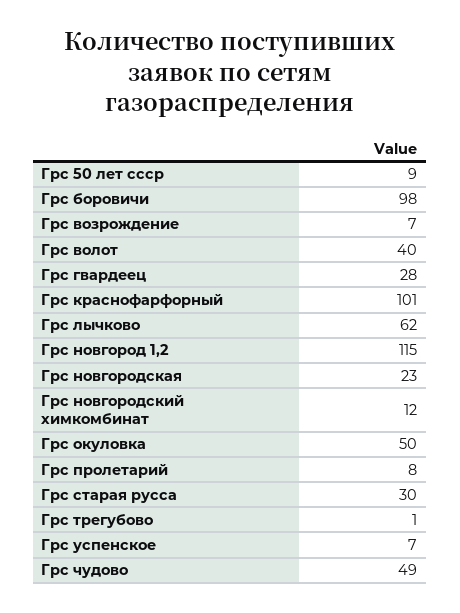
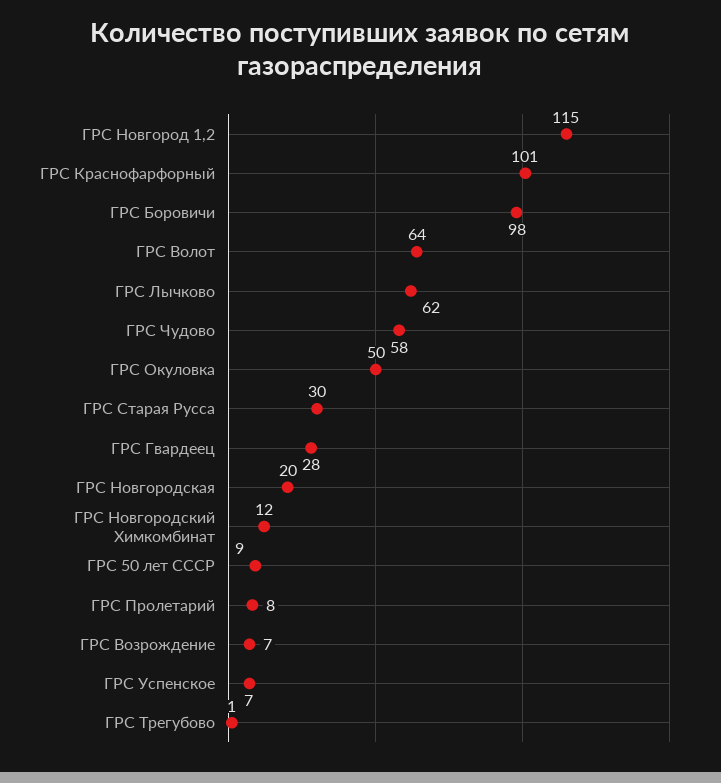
Грс волот: 40 -> 64
Грс новгородская: 23 -> 20
Грс чудово: 49 -> 58

